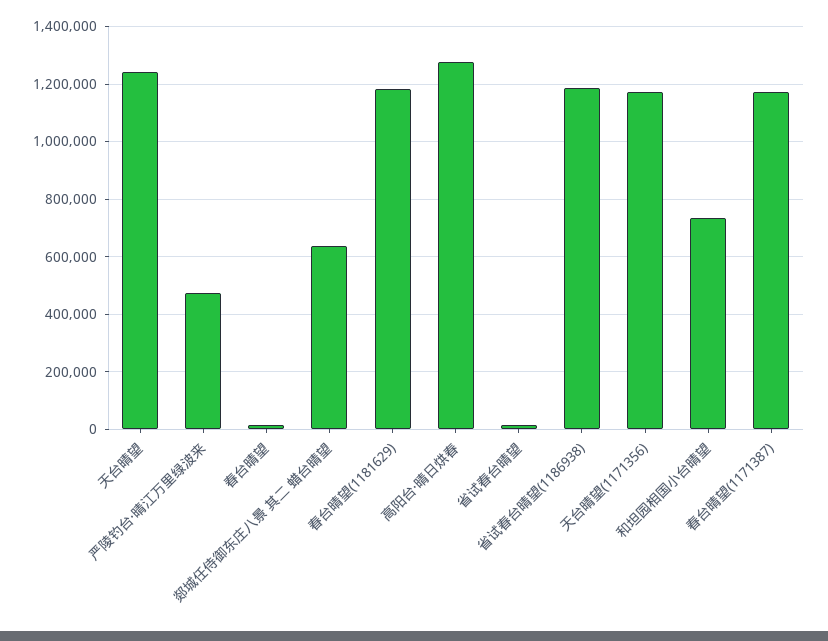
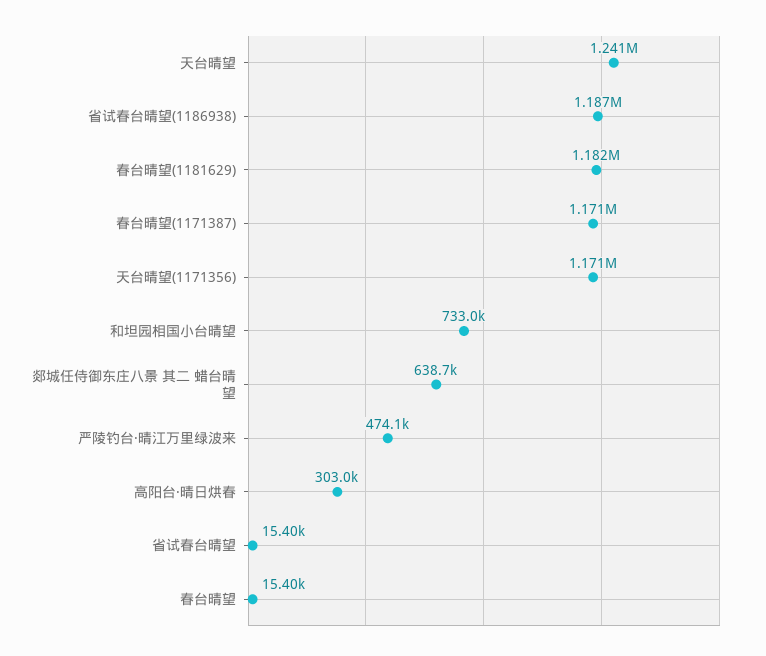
高阳台·晴日烘春: 1275000 -> 303000

